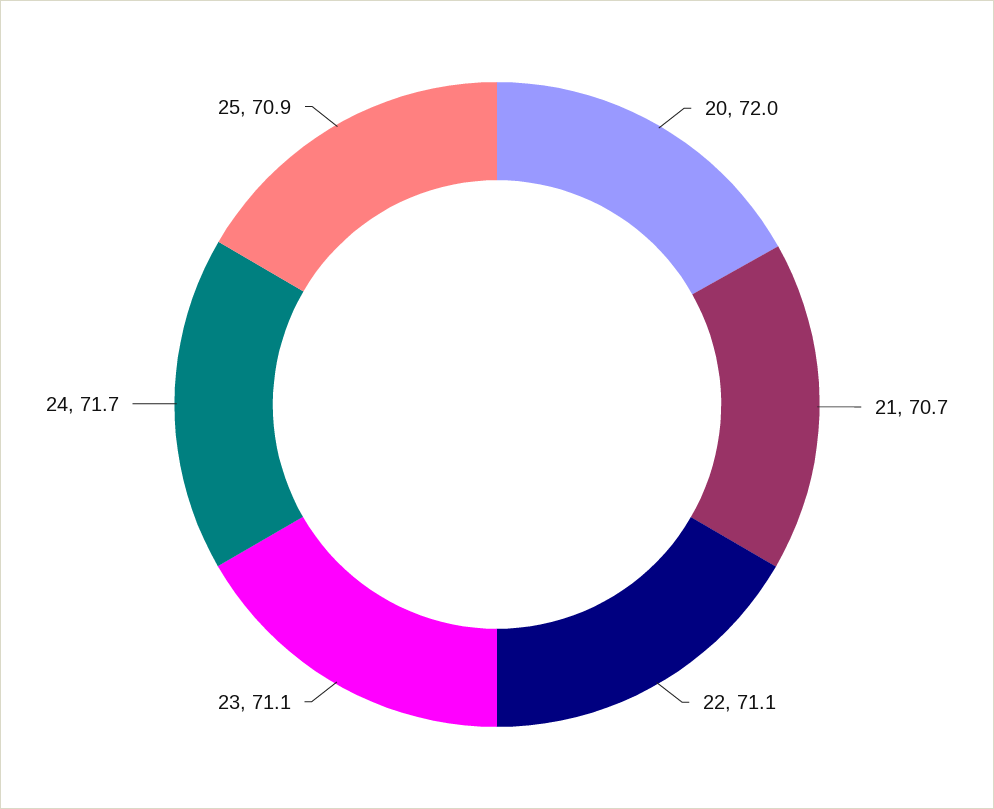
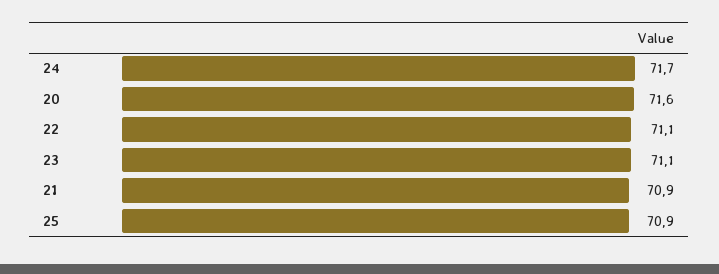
20: 72 -> 71.6
21: 70.7 -> 70.9

